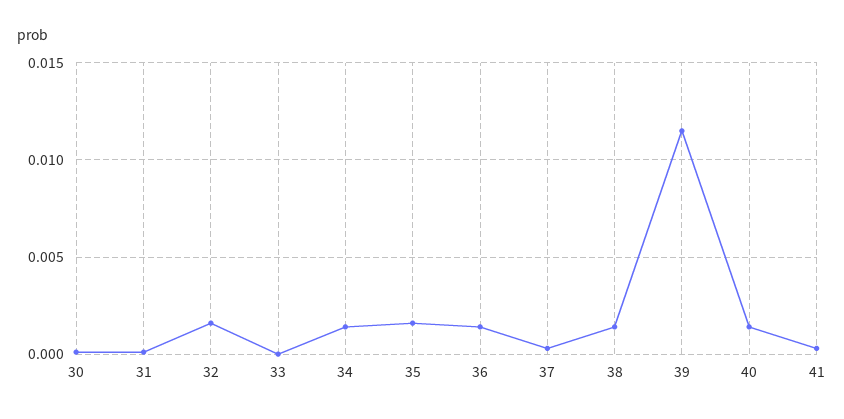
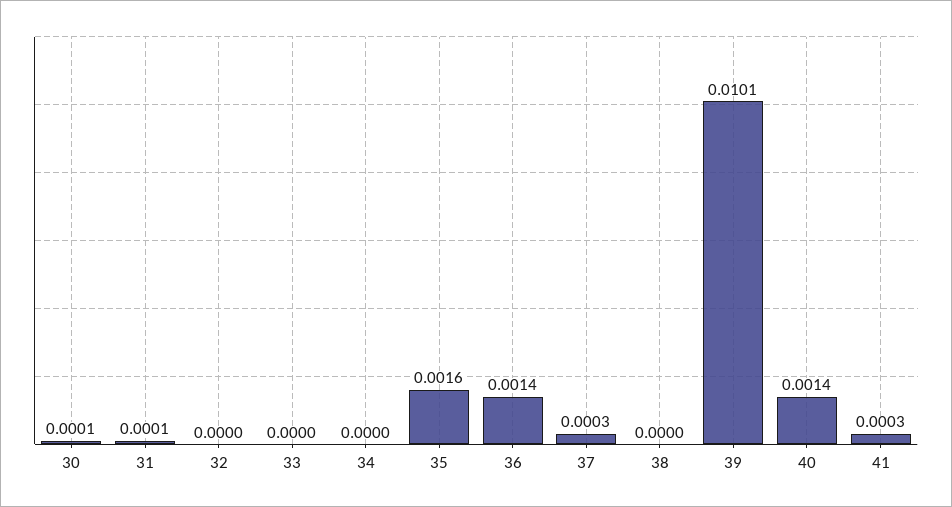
32: 0.0015 -> 0
34: 0.0015 -> 0
38: 0.0015 -> 0
39: 0.0115 -> 0.0101

